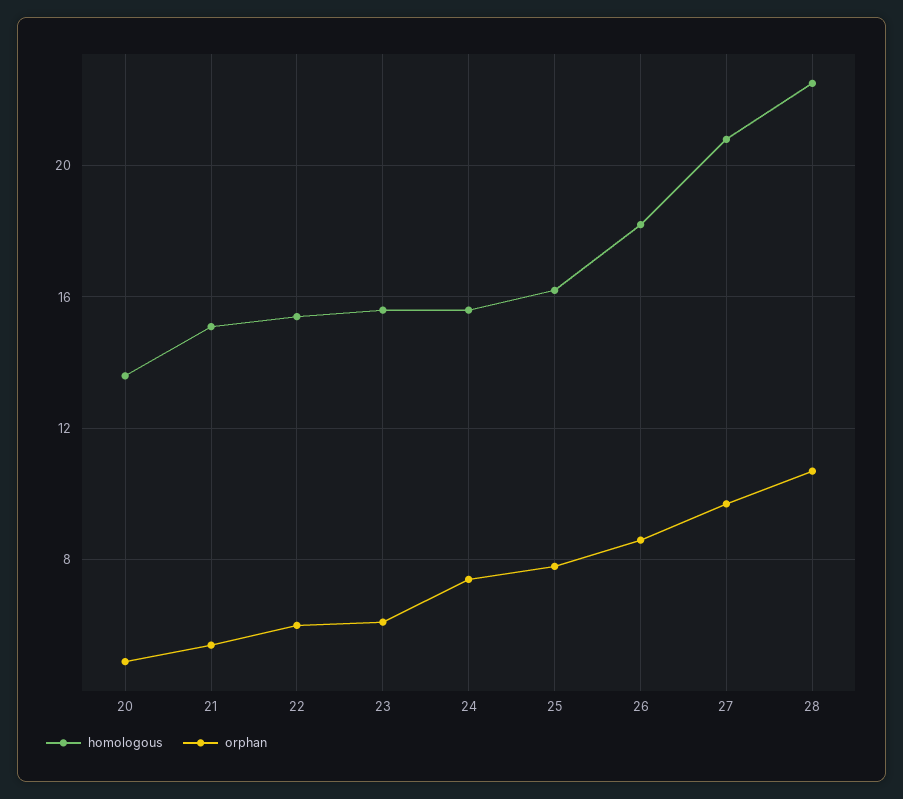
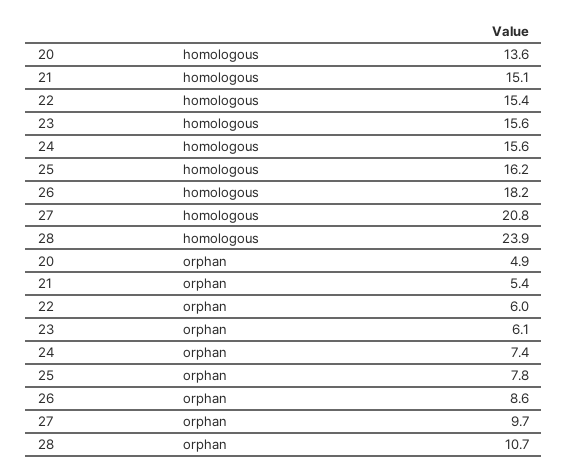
homologous, 28: 22.5 -> 23.9

